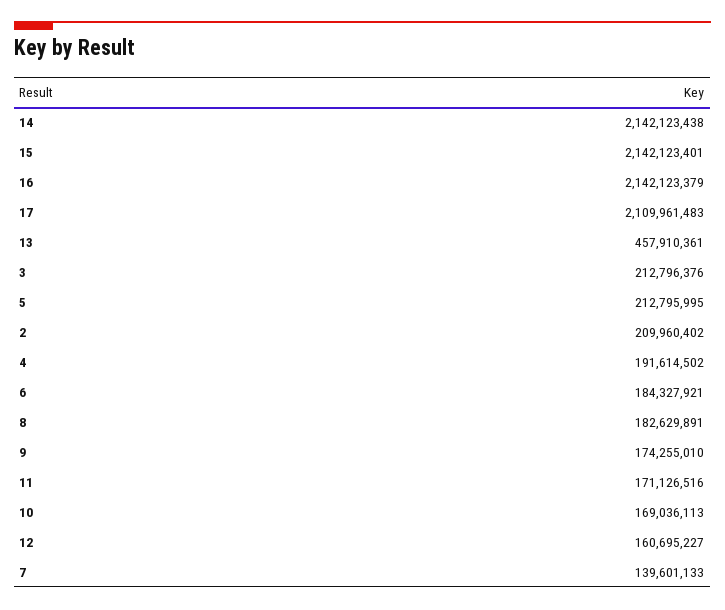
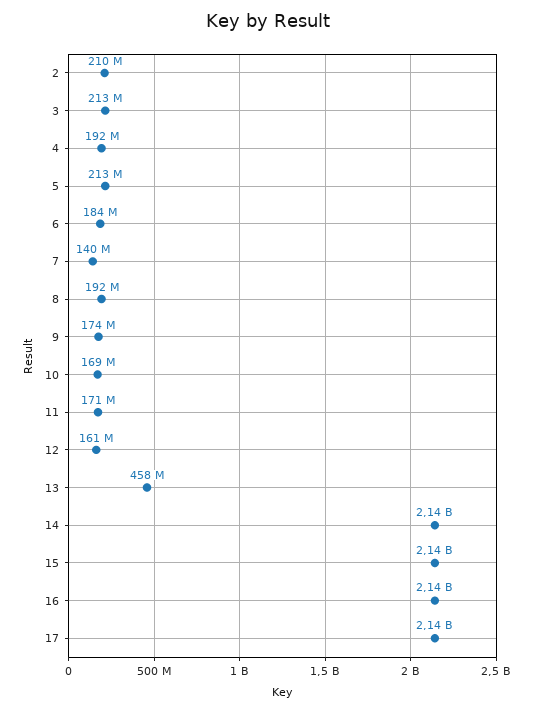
17: 2109961483 -> 2140000000
8: 182629891 -> 192000000

